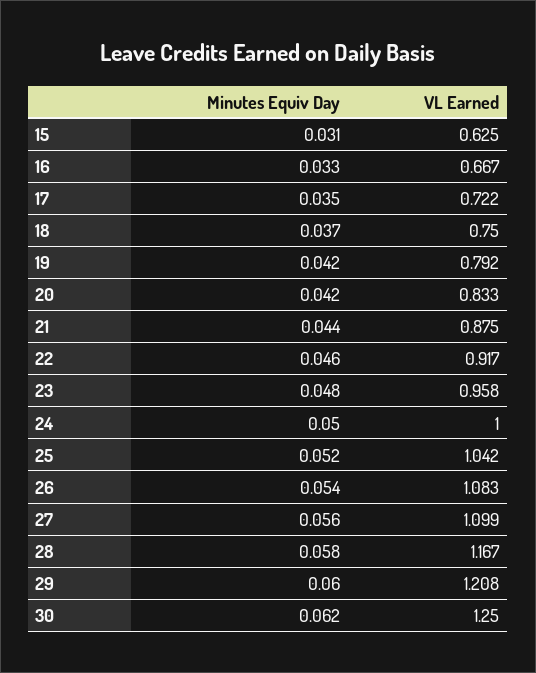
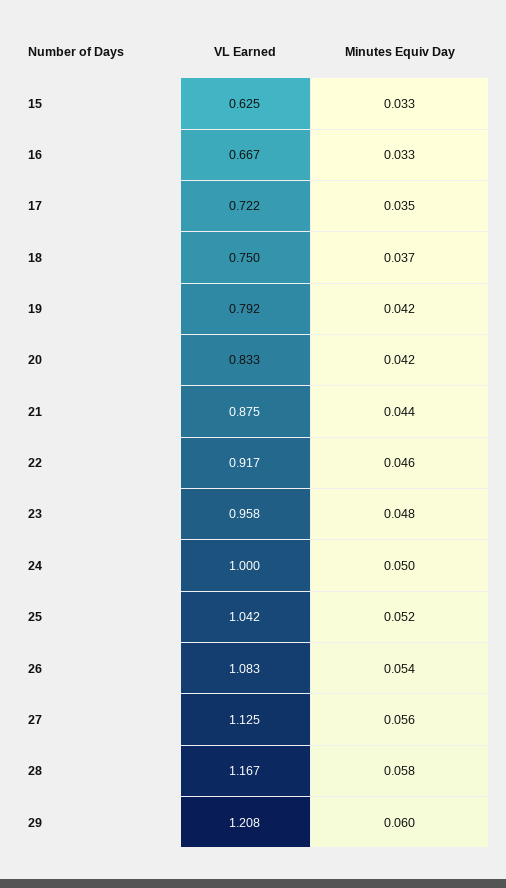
Minutes Equiv Day, 15: 0.031 -> 0.033
VL Earned, 27: 1.099 -> 1.125
Minutes Equiv Day, 30: 0.062 -> none
VL Earned, 30: 1.25 -> none

